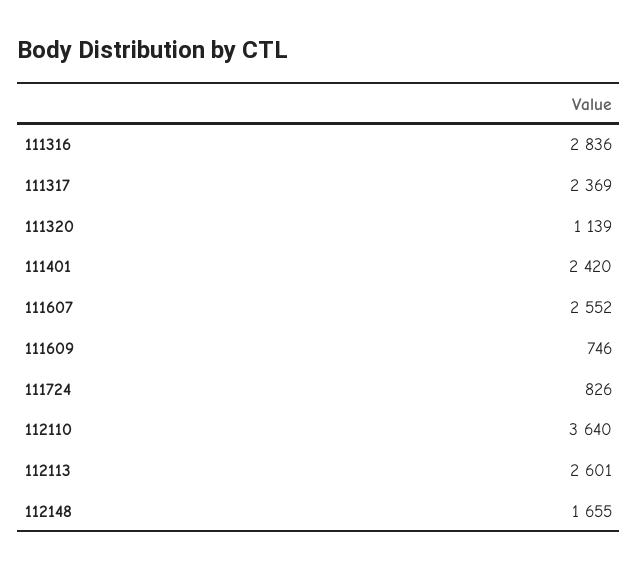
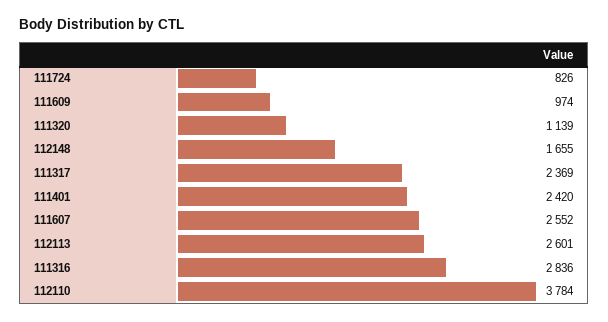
111609: 746 -> 974
112110: 3640 -> 3784

